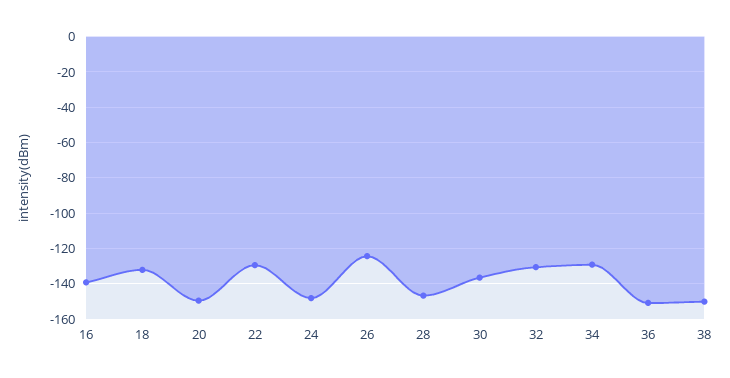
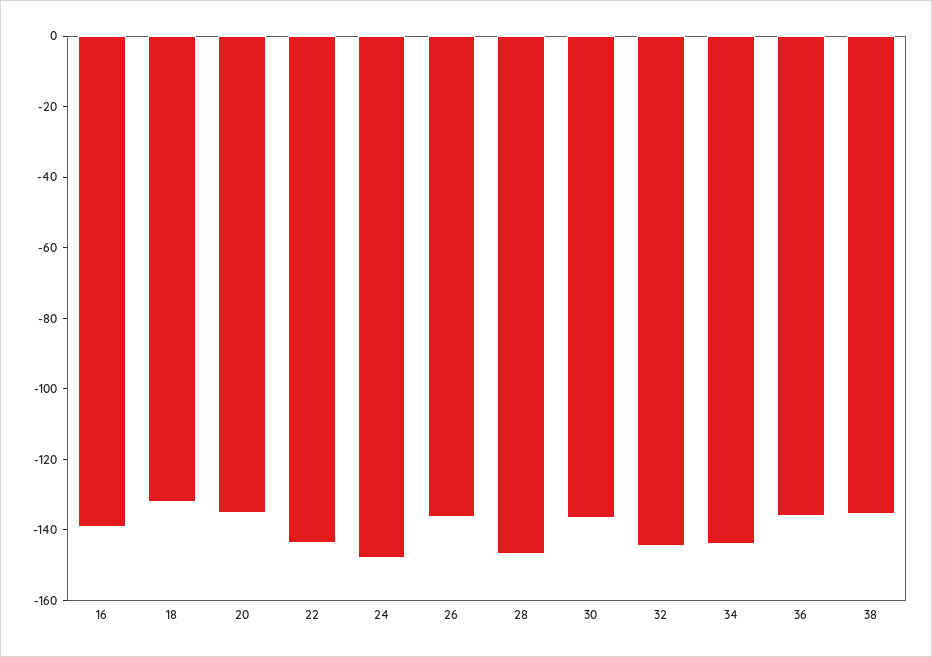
20: -150 -> -135
22: -130 -> -145
26: -125 -> -135
32: -130 -> -145
34: -130 -> -145
36: -150 -> -135
38: -150 -> -135

